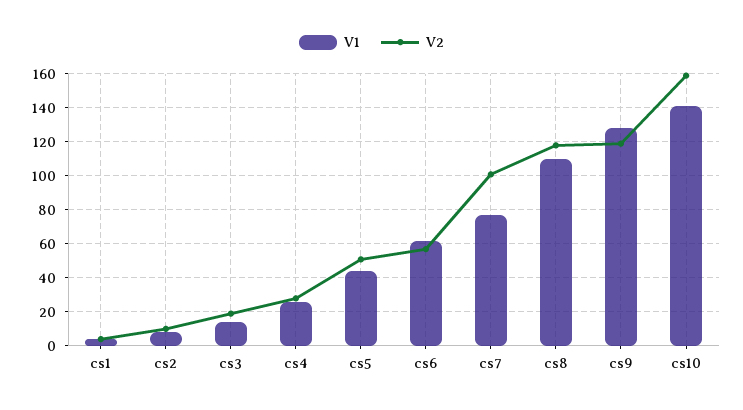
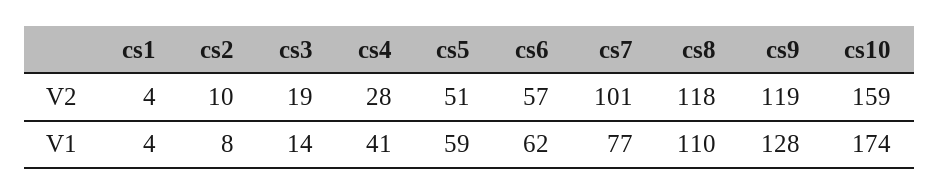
V1, cs4: 25 -> 41
V1, cs5: 45 -> 59
V1, cs10: 140 -> 174

